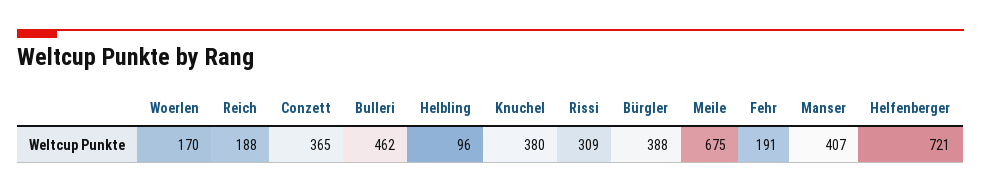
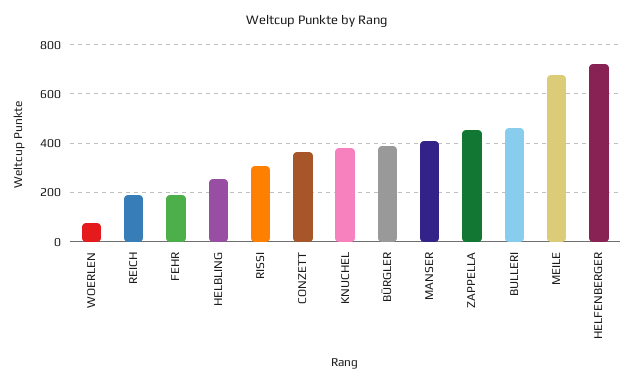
Woerlen: 170 -> 75
Helbling: 96 -> 250
ZAPPELLA: none -> 450

